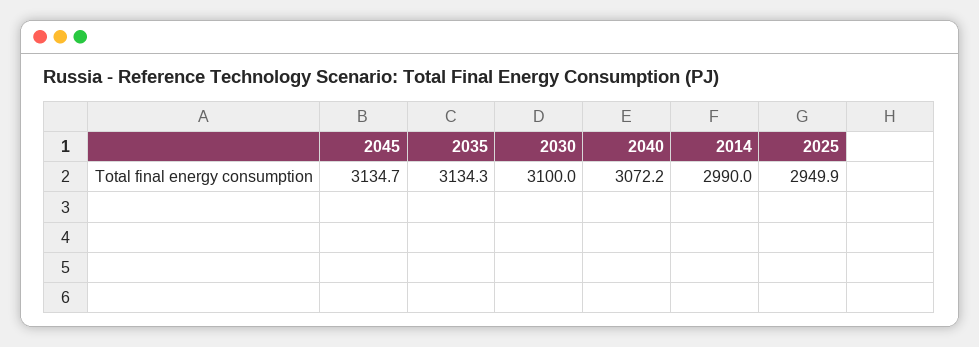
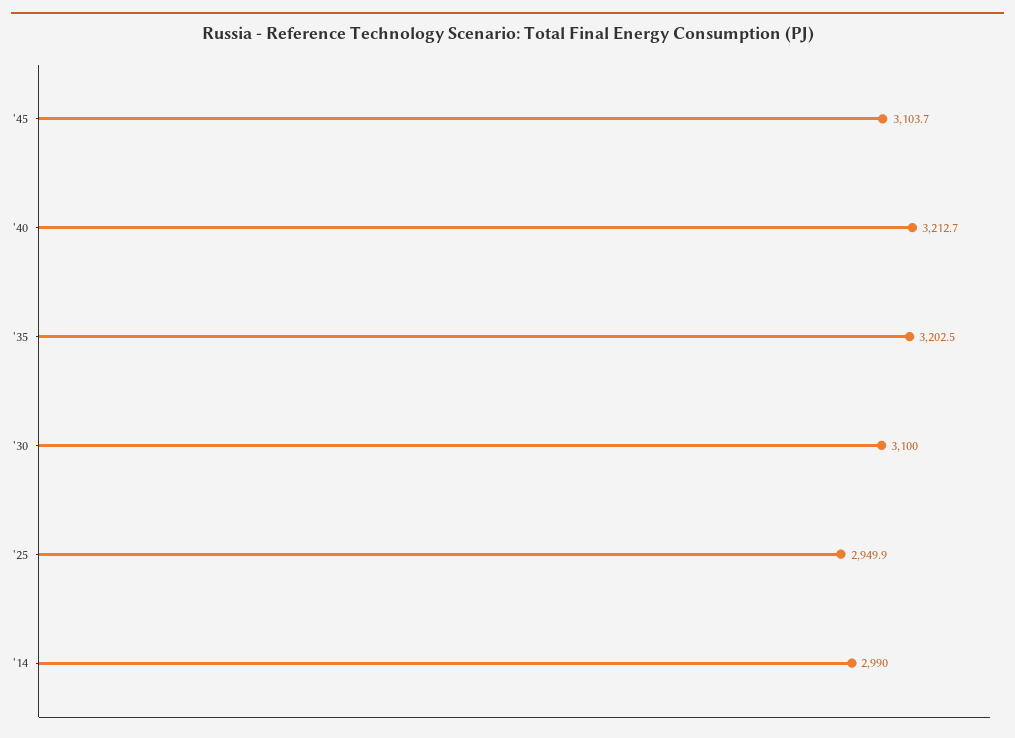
2045: 3134.7 -> 3103.7
2035: 3134.3 -> 3202.5
2040: 3072.2 -> 3212.7

